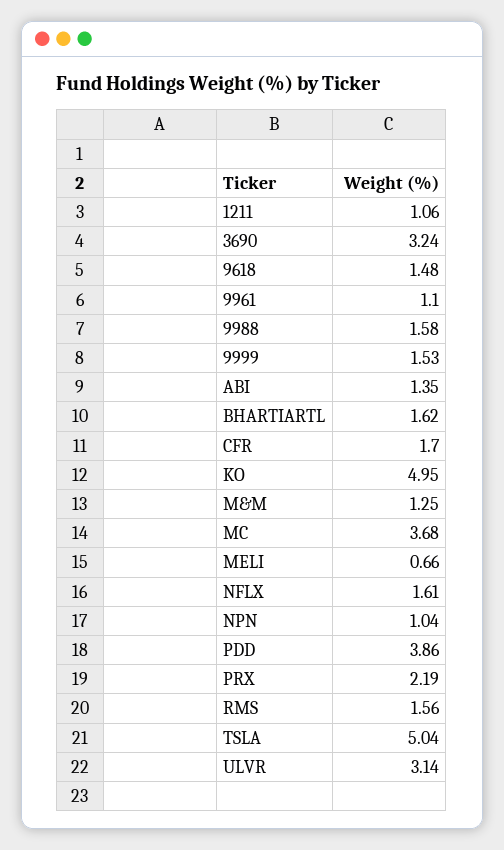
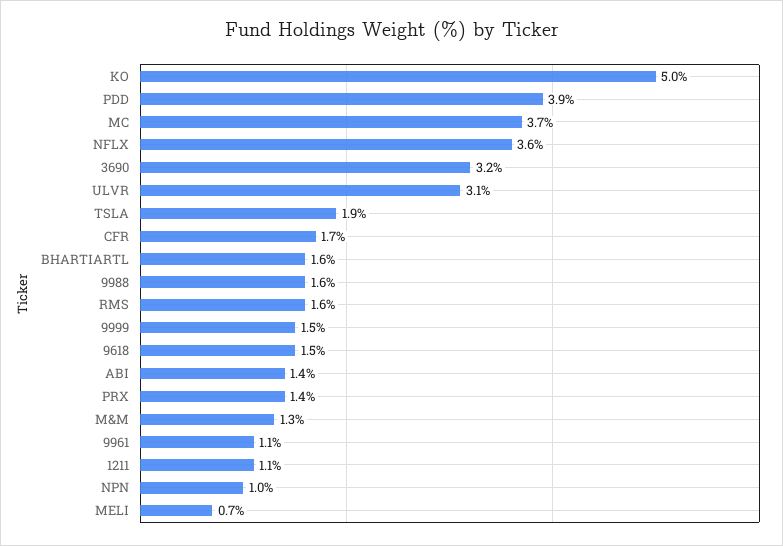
NFLX: 1.61 -> 3.6
PRX: 2.19 -> 1.4
TSLA: 5.04 -> 1.9

